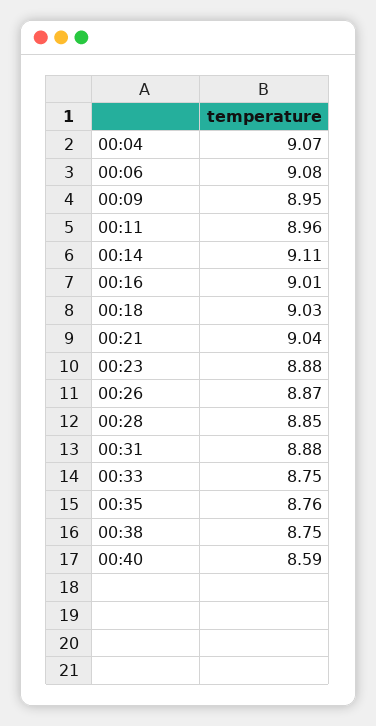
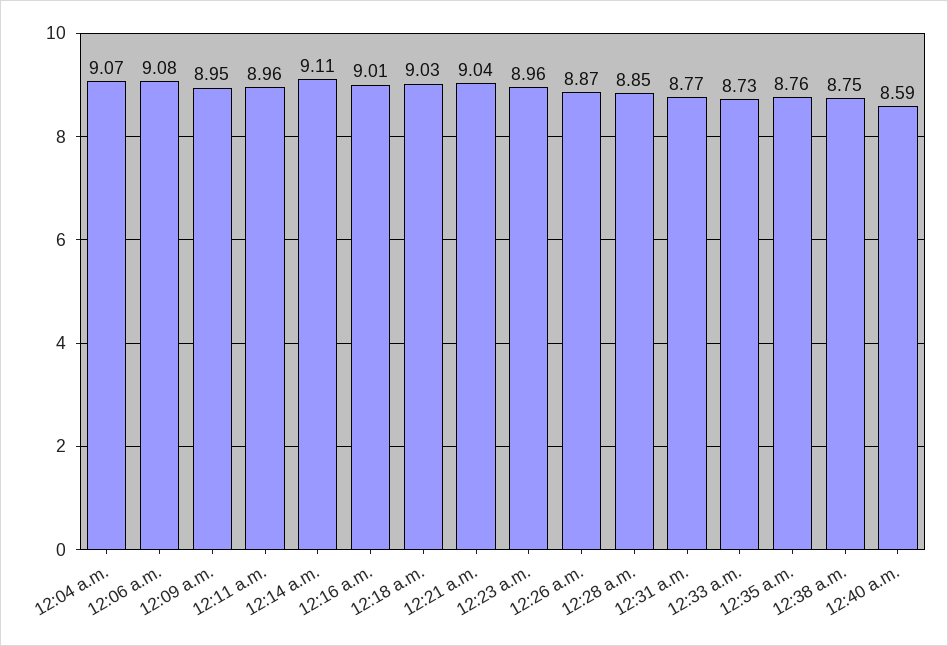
00:23: 8.88 -> 8.96
00:31: 8.88 -> 8.77
00:33: 8.75 -> 8.73

